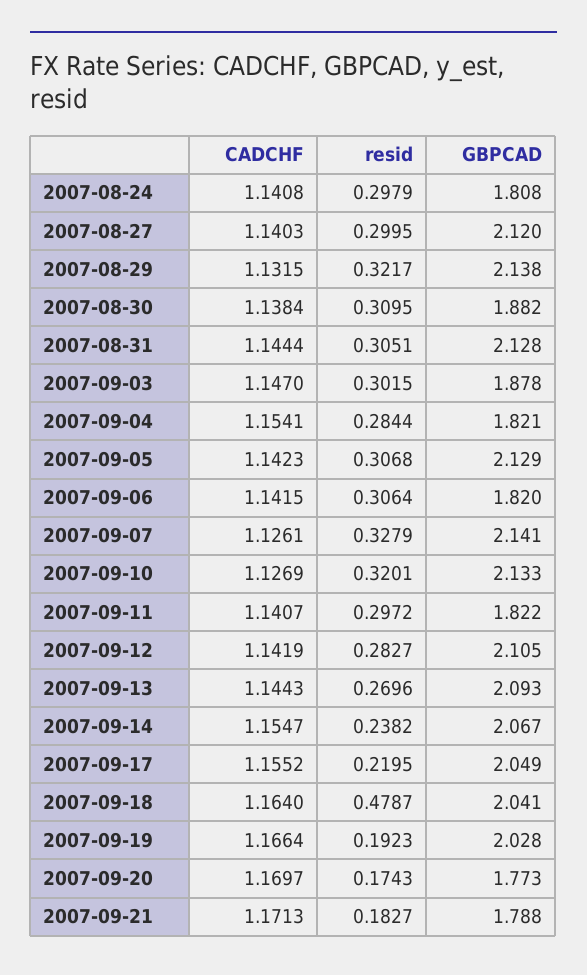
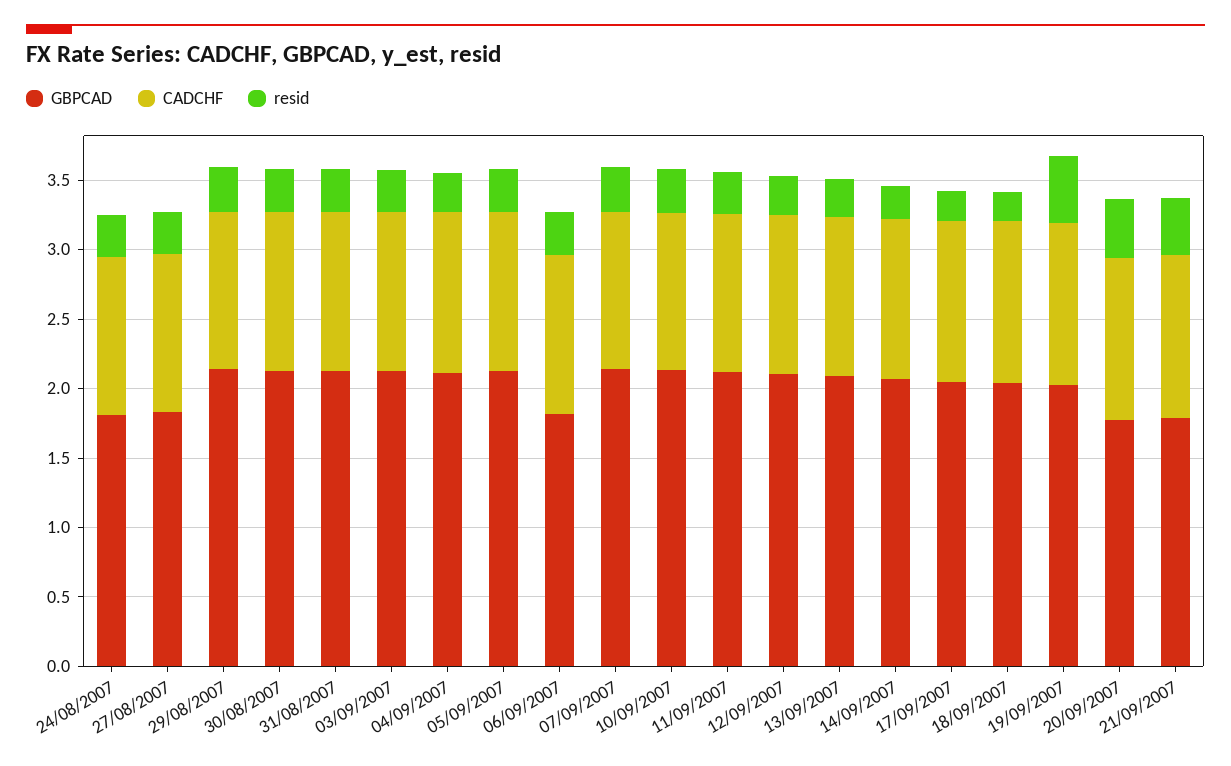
GBPCAD, 2007-08-27: 2.12 -> 1.8
GBPCAD, 2007-08-30: 1.882 -> 2.1
GBPCAD, 2007-09-03: 1.878 -> 2.1
GBPCAD, 2007-09-04: 1.821 -> 2.1
GBPCAD, 2007-09-11: 1.822 -> 2.1
resid, 2007-09-18: 0.4787 -> 0.2
resid, 2007-09-19: 0.1923 -> 0.5
resid, 2007-09-20: 0.1743 -> 0.4
resid, 2007-09-21: 0.1827 -> 0.4

